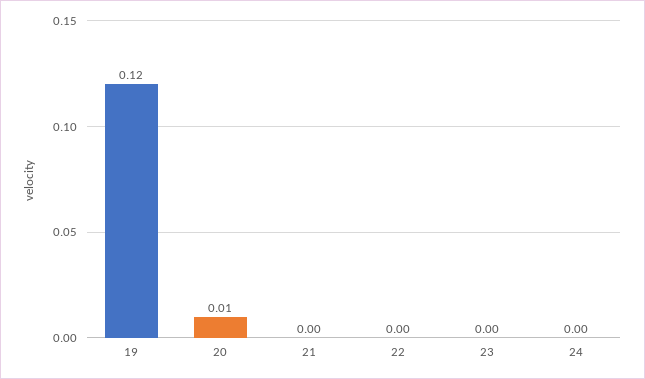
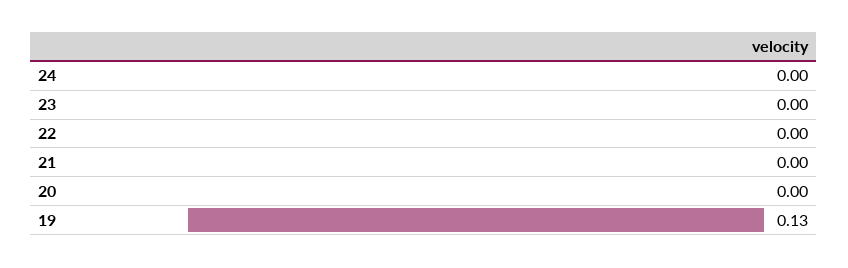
19: 0.12 -> 0.13
20: 0.01 -> 0

